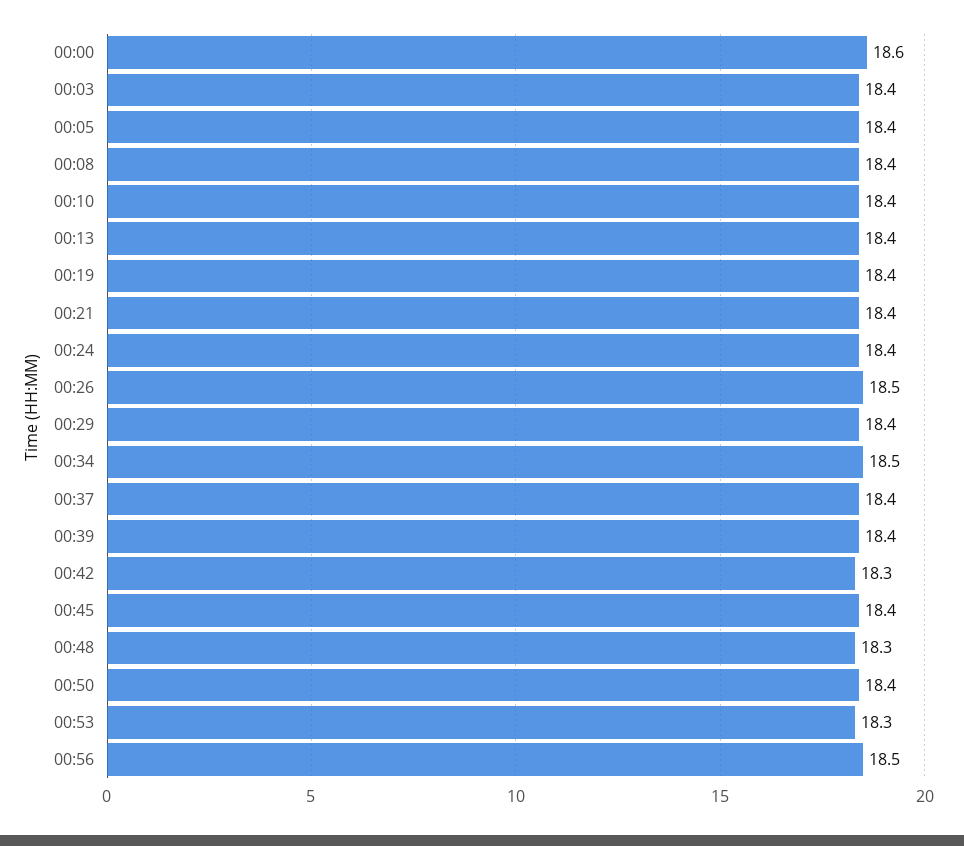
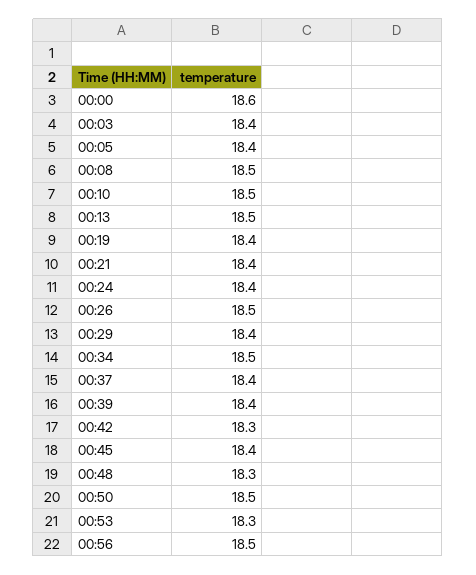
00:08: 18.4 -> 18.5
00:10: 18.4 -> 18.5
00:13: 18.4 -> 18.5
00:50: 18.4 -> 18.5

